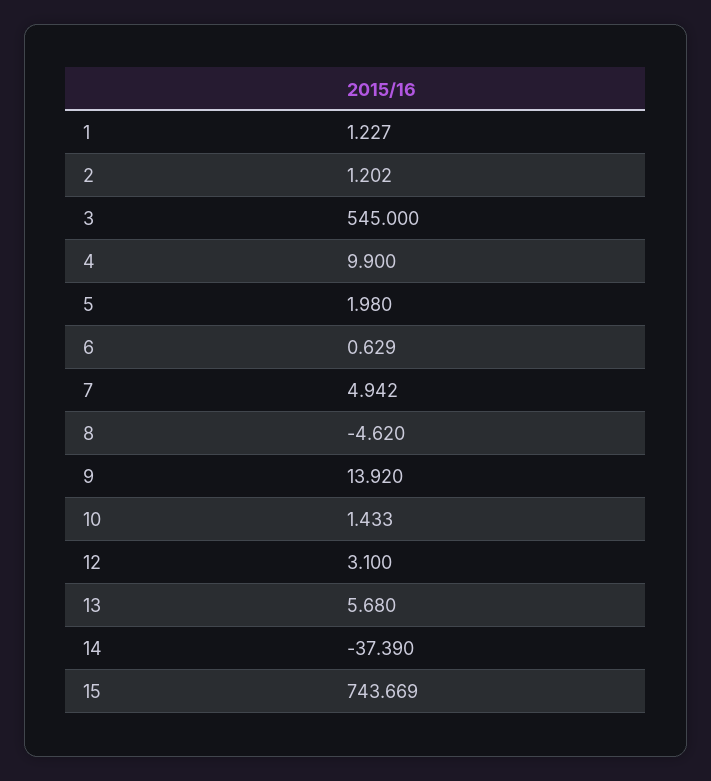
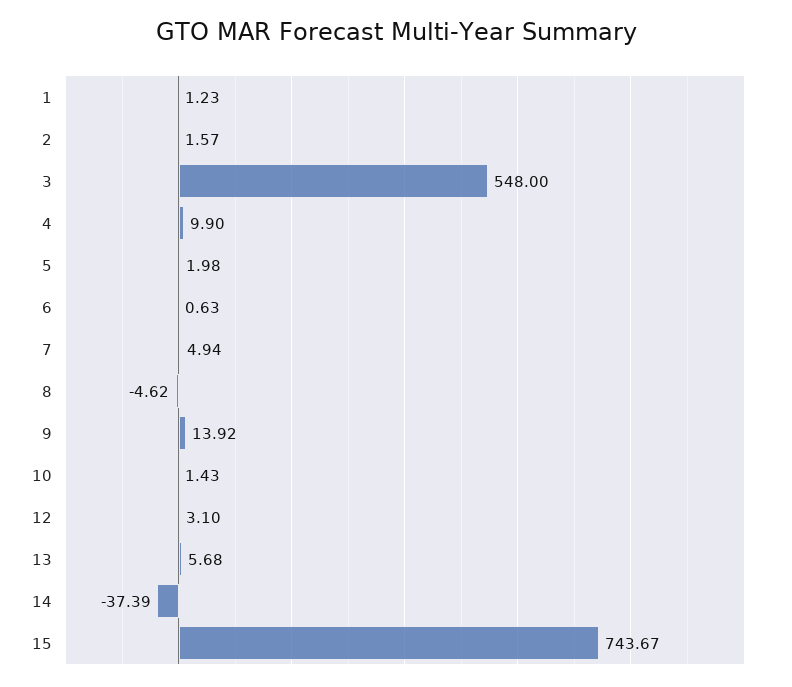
2: 1.202 -> 1.57
3: 545 -> 548

